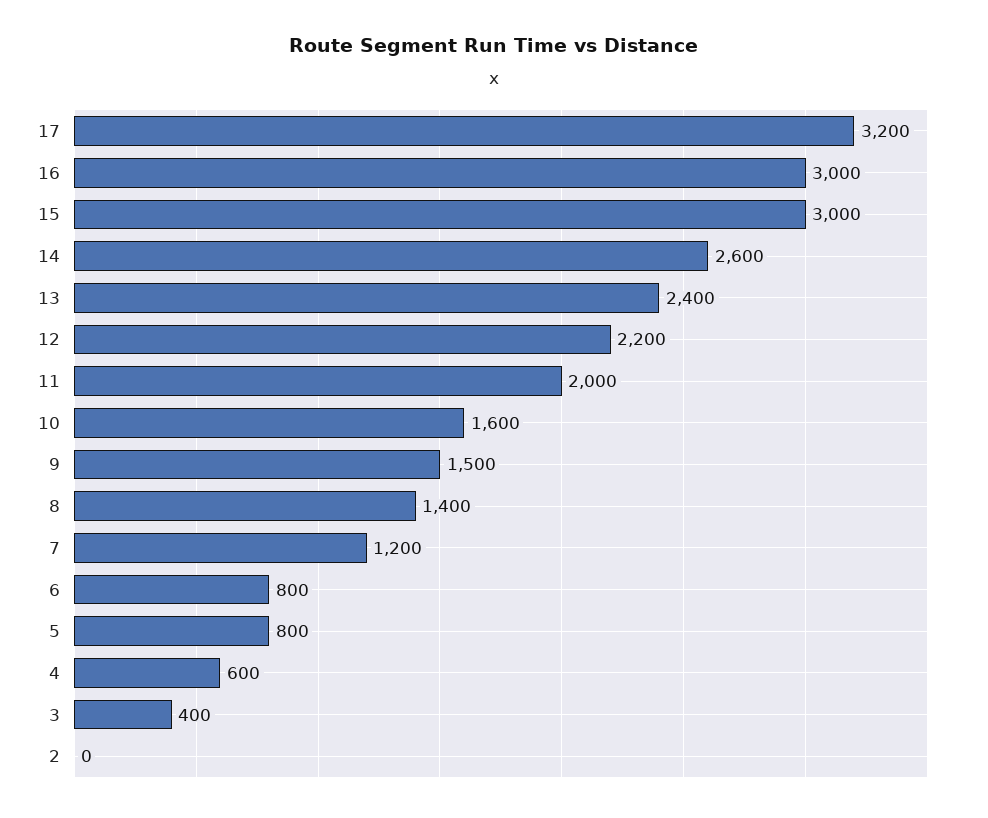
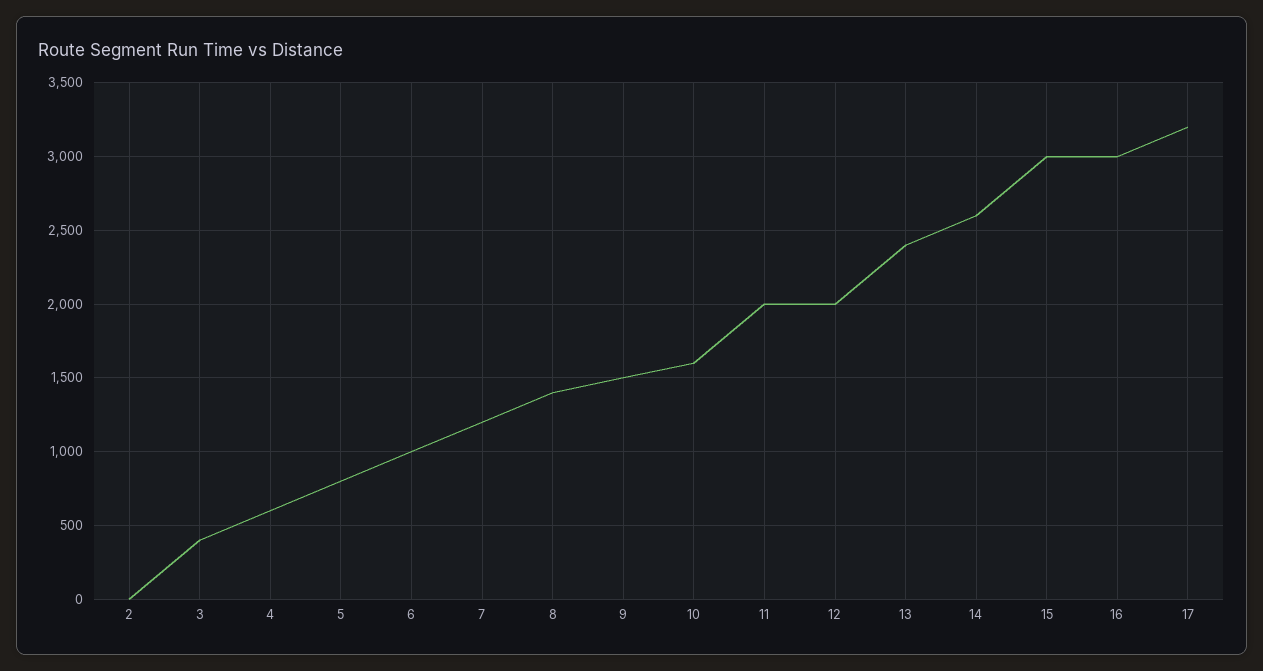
12: 2200 -> 2000
6: 800 -> 1000

